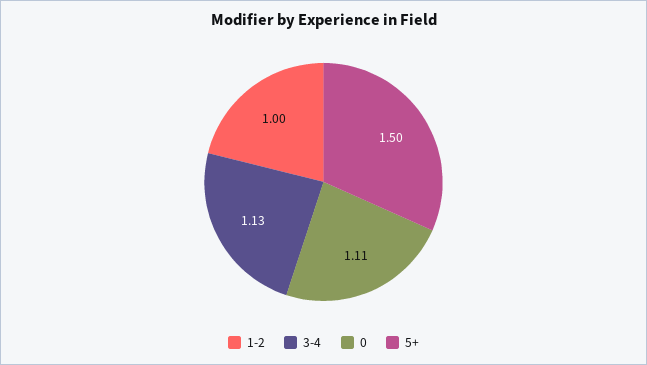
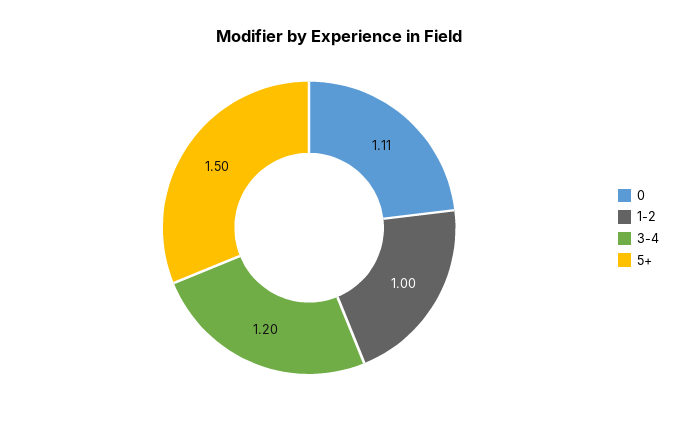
3-4: 1.13 -> 1.2

